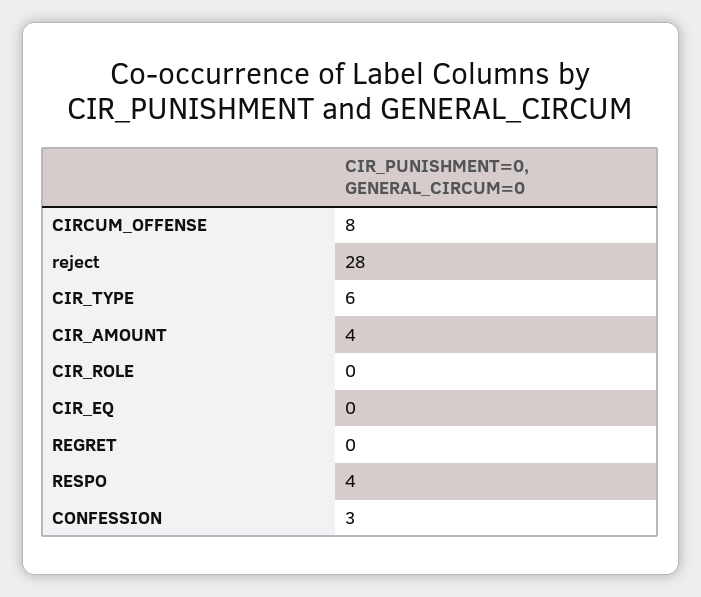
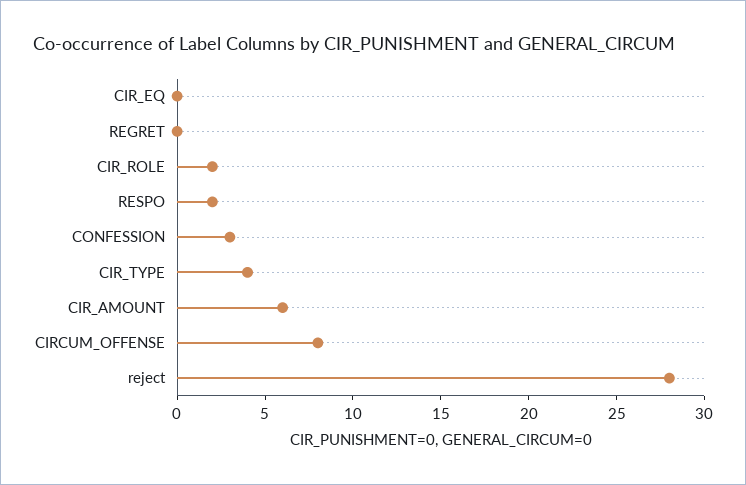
CIR_TYPE: 6 -> 4
CIR_AMOUNT: 4 -> 6
CIR_ROLE: 0 -> 2
RESPO: 4 -> 2

